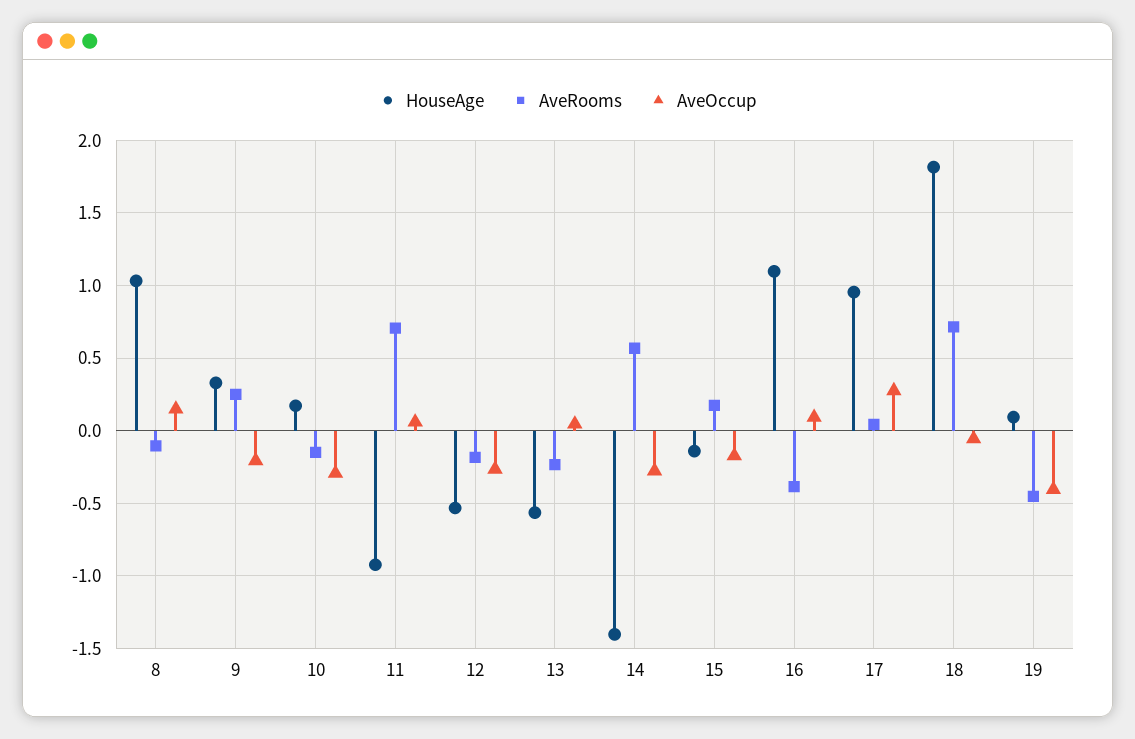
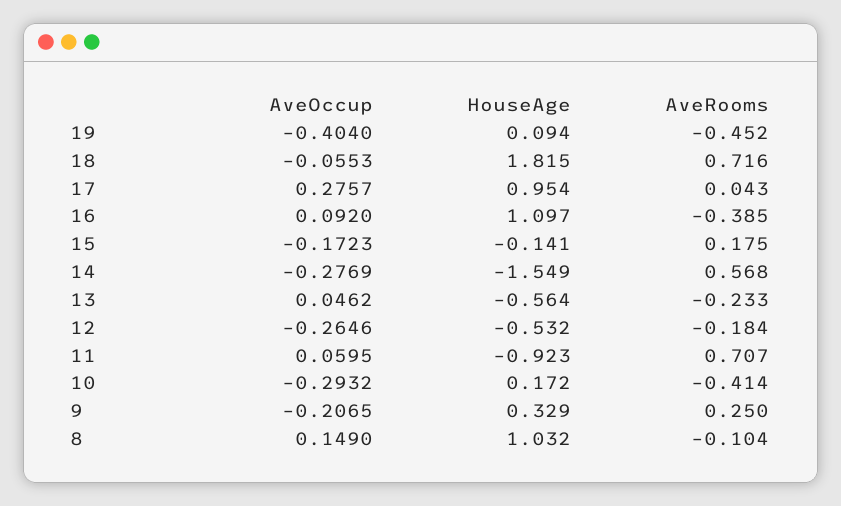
AveRooms, 10: -0.15 -> -0.414
HouseAge, 14: -1.4 -> -1.549

